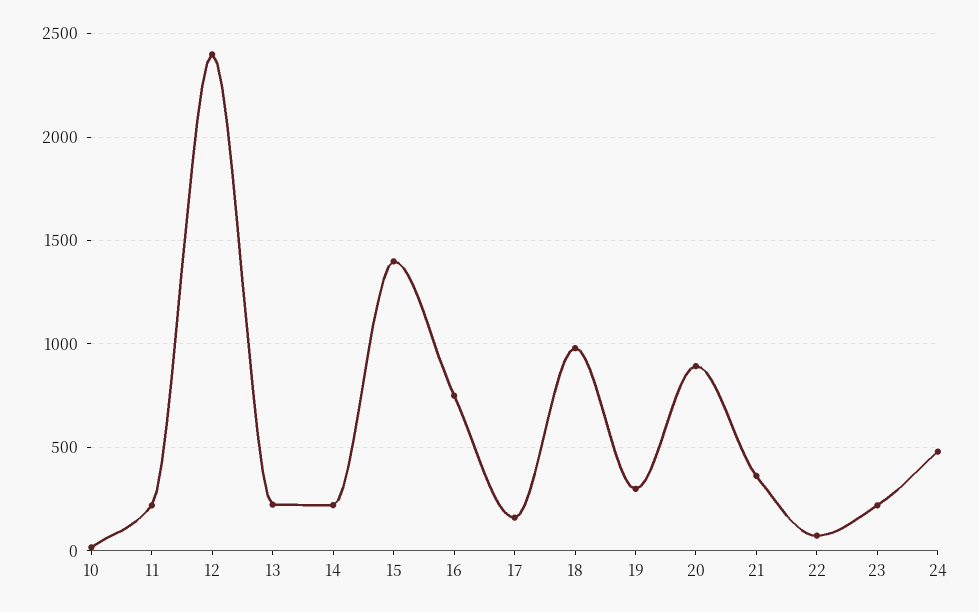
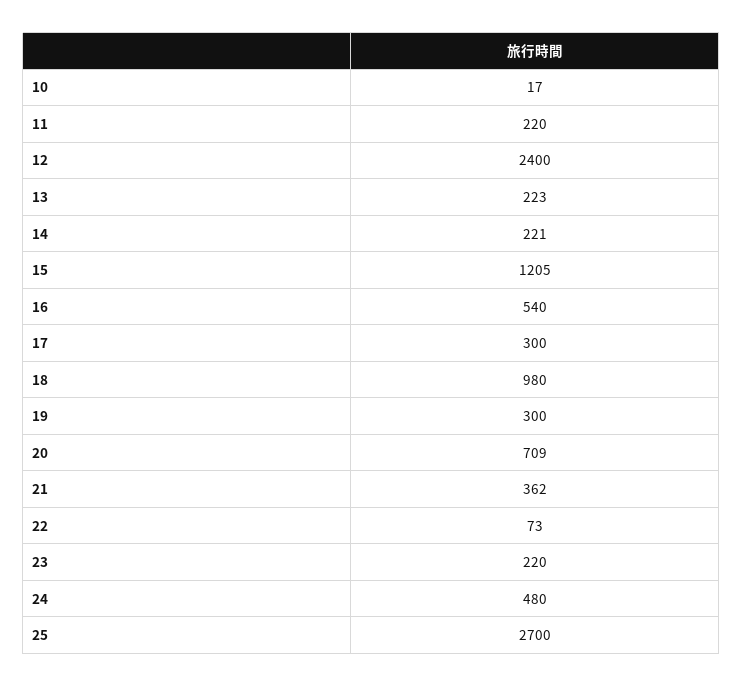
15: 1400 -> 1205
16: 750 -> 540
17: 150 -> 300
20: 900 -> 709
25: none -> 2700

